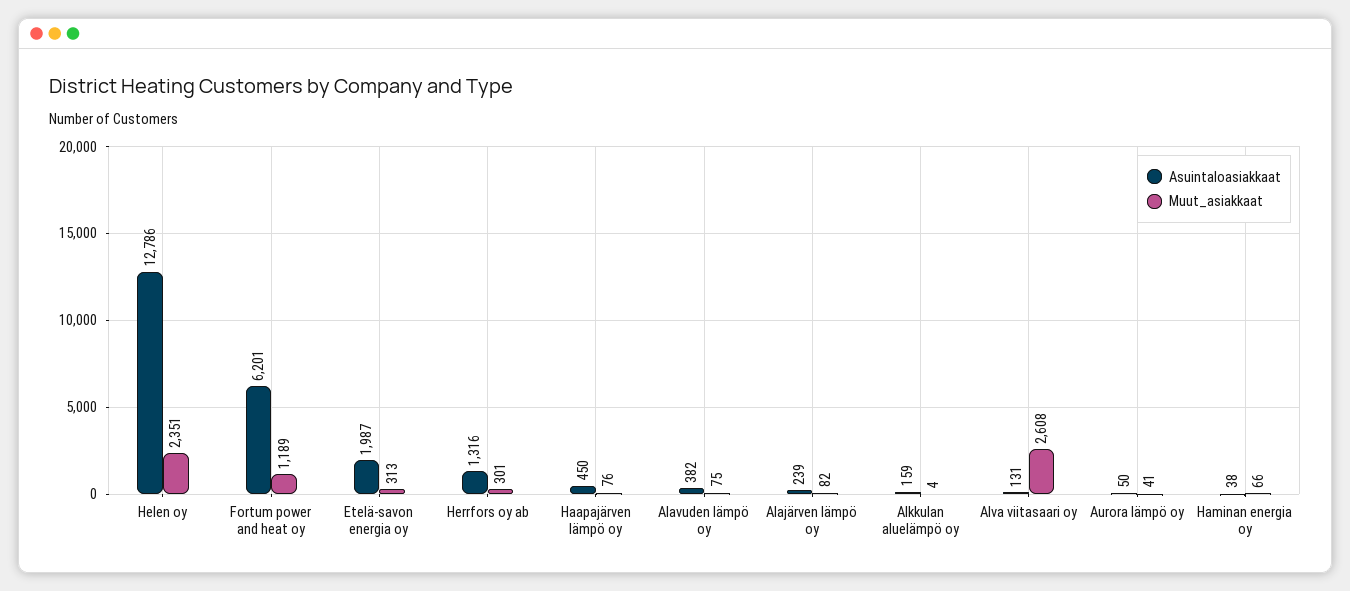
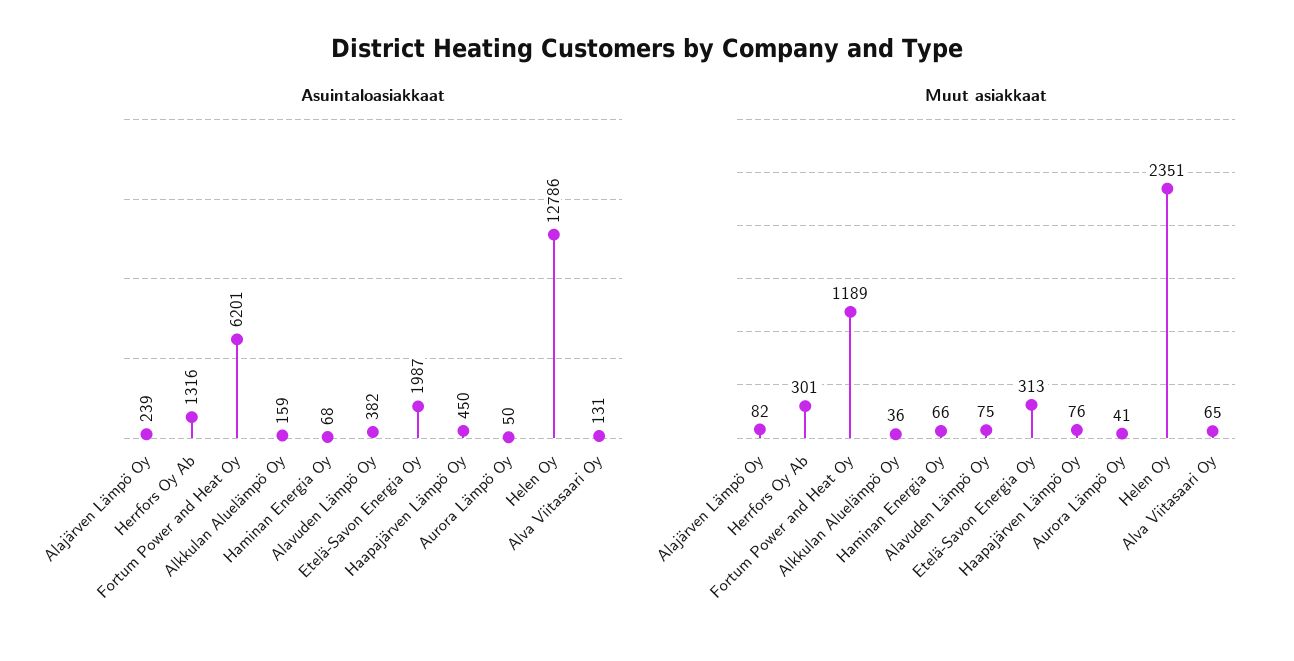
Muut_asiakkaat, Alkkulan aluelämpö oy: 4 -> 36
Muut_asiakkaat, Alva viitasaari oy: 2608 -> 65
Asuintaloasiakkaat, Haminan energia oy: 38 -> 68

